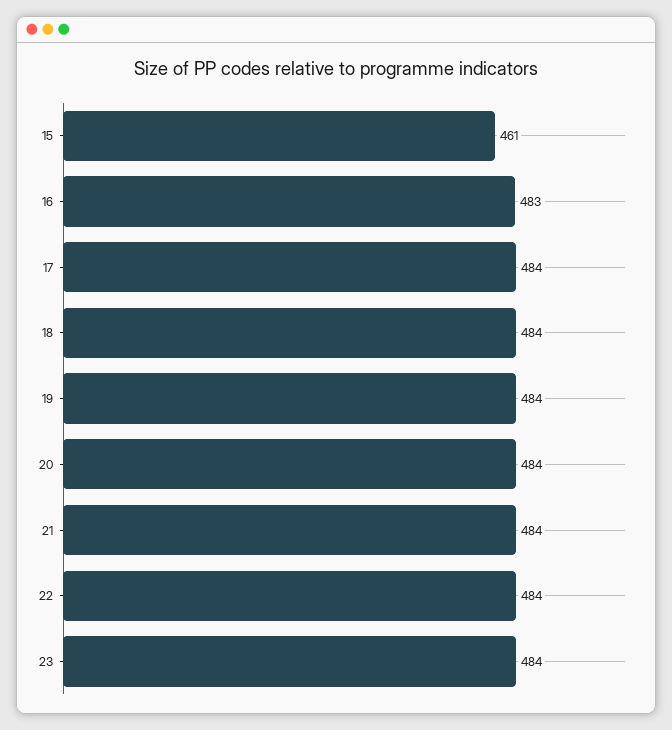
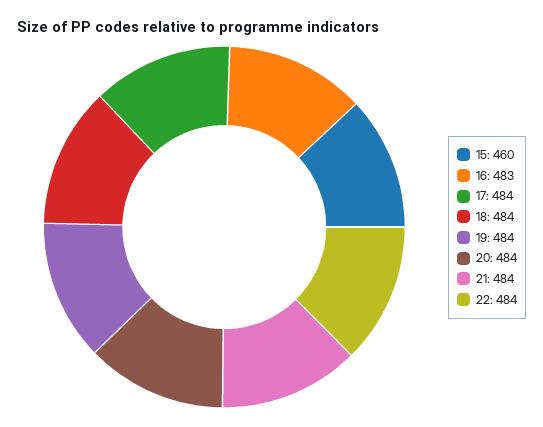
15: 461 -> 460
23: 484 -> none

